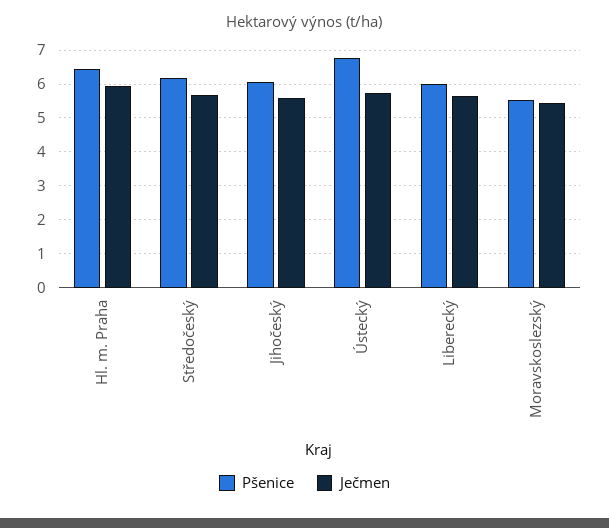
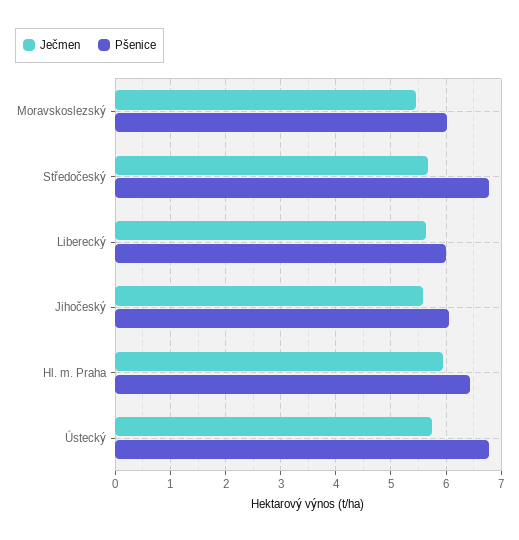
Pšenice, Středočeský: 6.2 -> 6.8
Pšenice, Moravskoslezský: 5.6 -> 6

